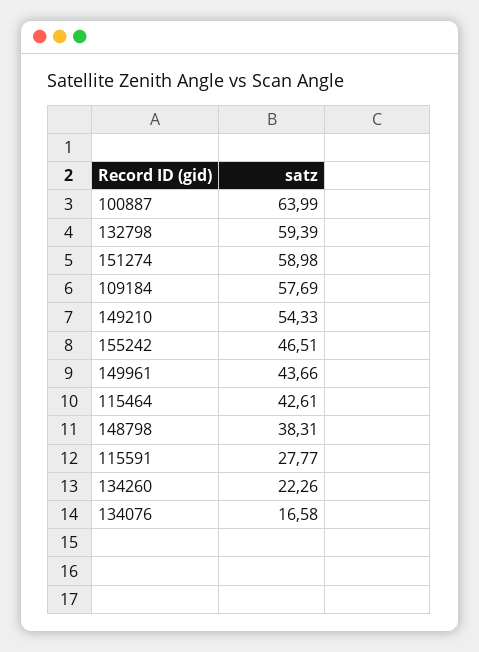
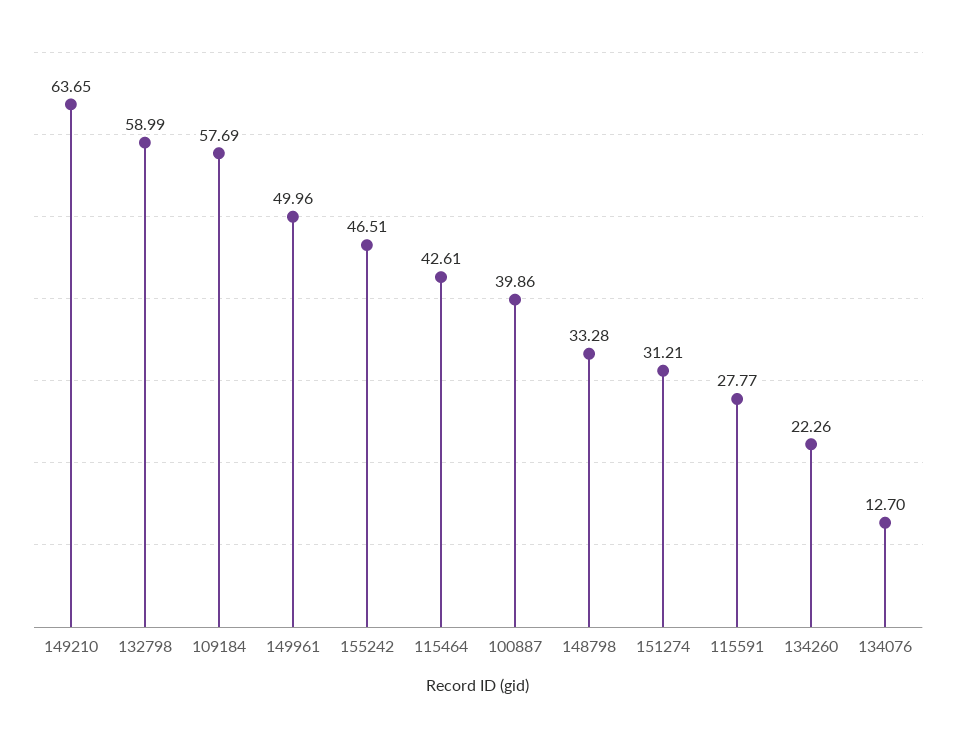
100887: 63.99 -> 39.86
132798: 59.39 -> 58.99
151274: 58.98 -> 31.21
149210: 54.33 -> 63.65
149961: 43.66 -> 49.96
148798: 38.31 -> 33.28
134076: 16.58 -> 12.7

